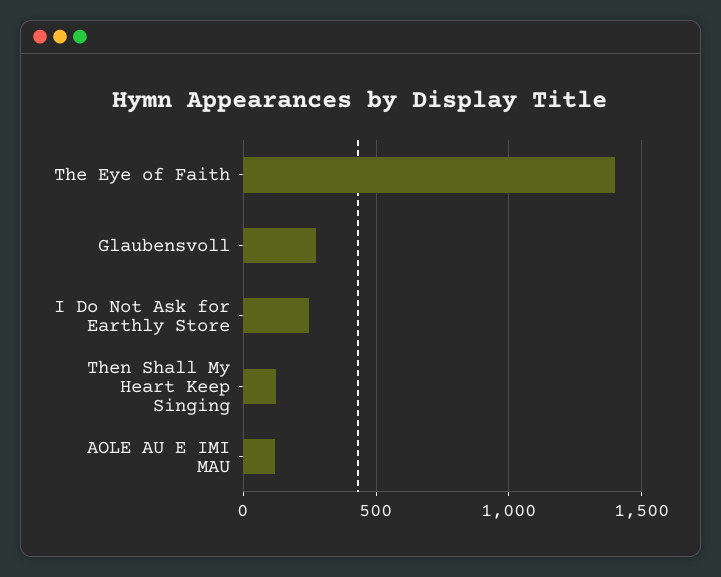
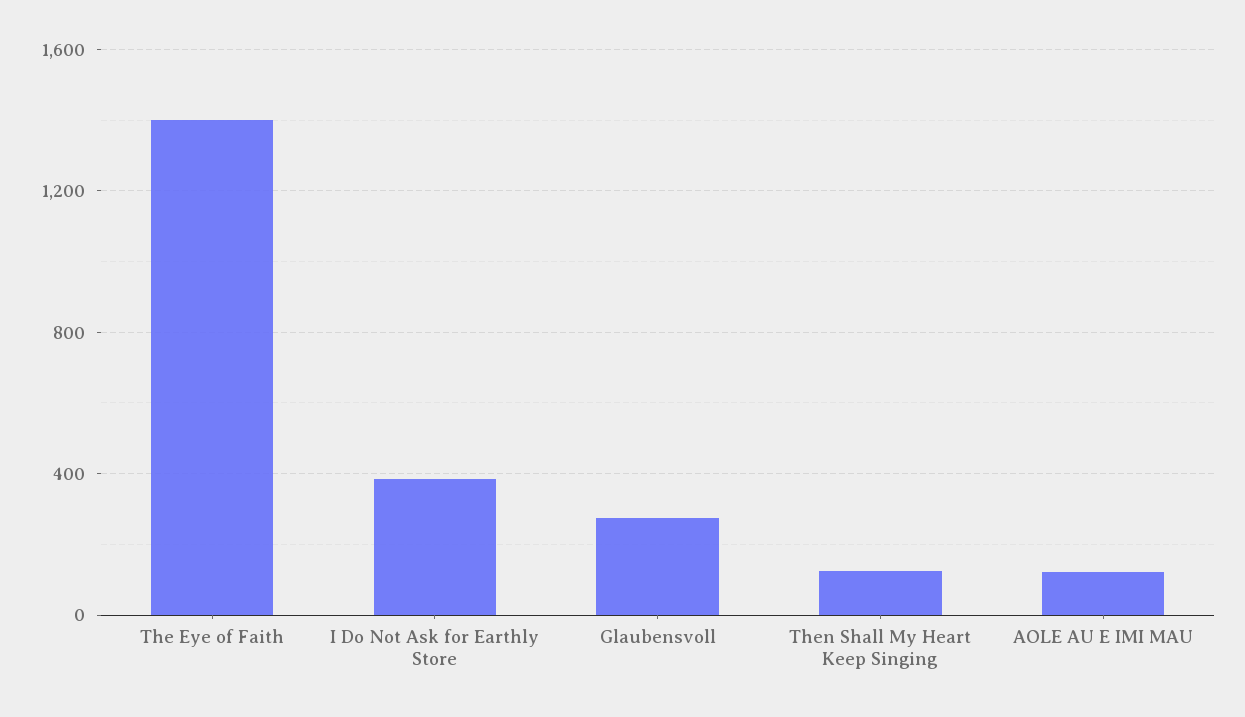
I Do Not Ask for Earthly Store: 250 -> 400

